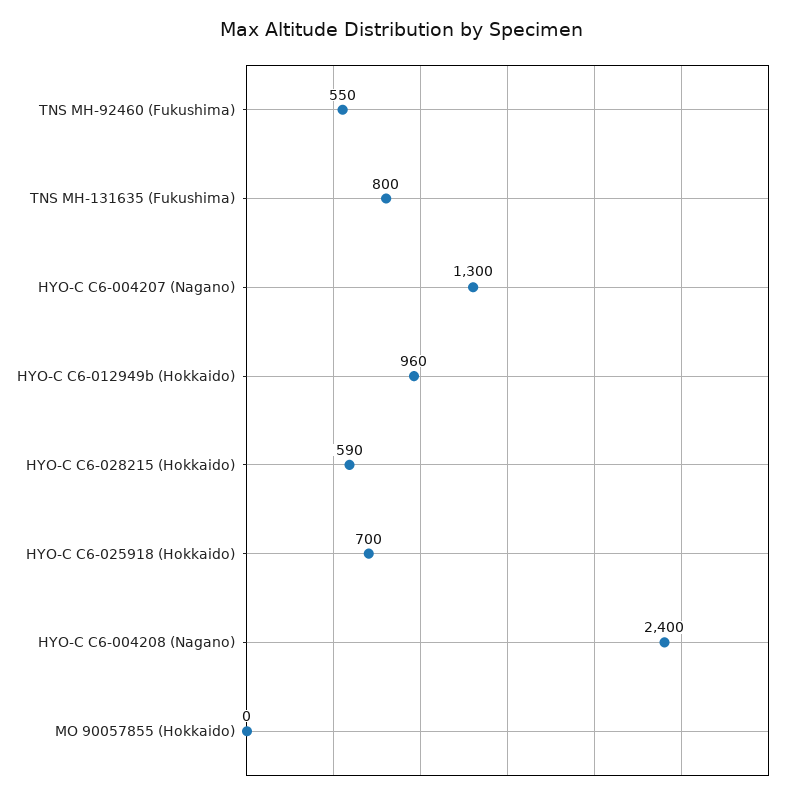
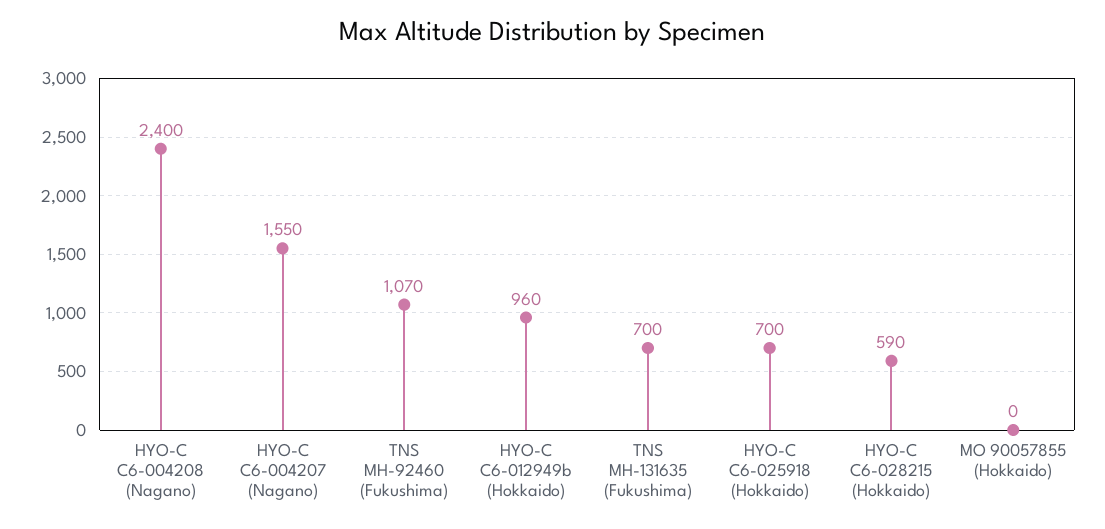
TNS MH-92460 (Fukushima): 550 -> 1070
TNS MH-131635 (Fukushima): 800 -> 700
HYO-C C6-004207 (Nagano): 1300 -> 1550

